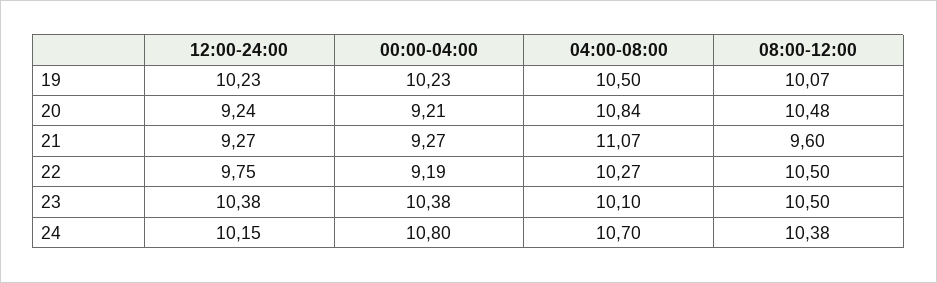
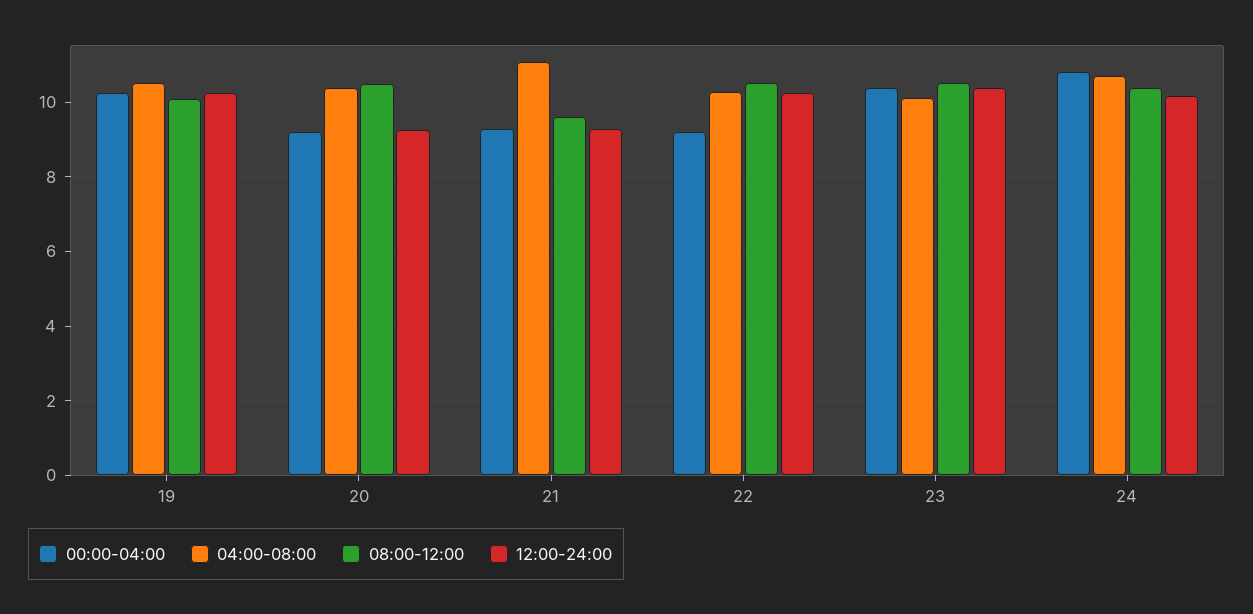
04:00-08:00, 20: 10.84 -> 10.4
12:00-24:00, 22: 9.75 -> 10.2

